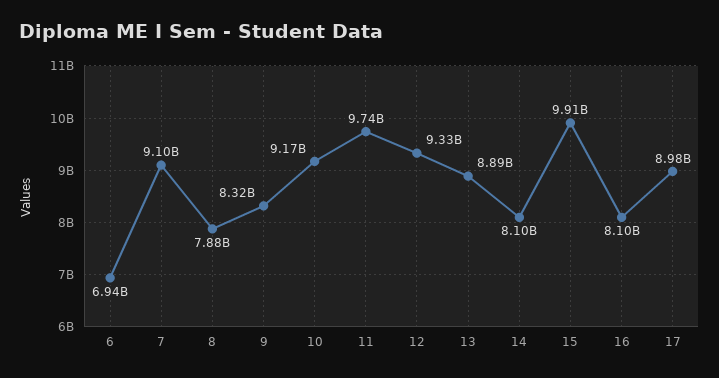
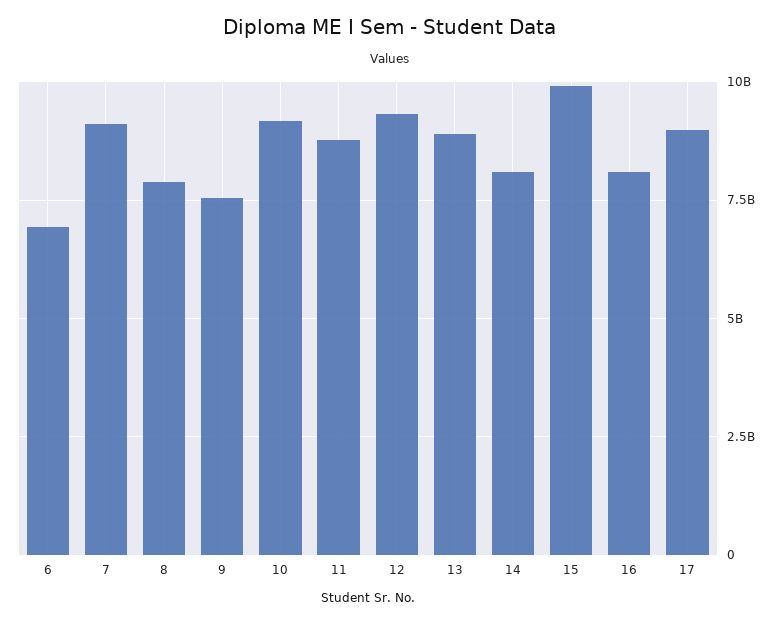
9: 8320000000 -> 7500000000
11: 9740000000 -> 8750000000

